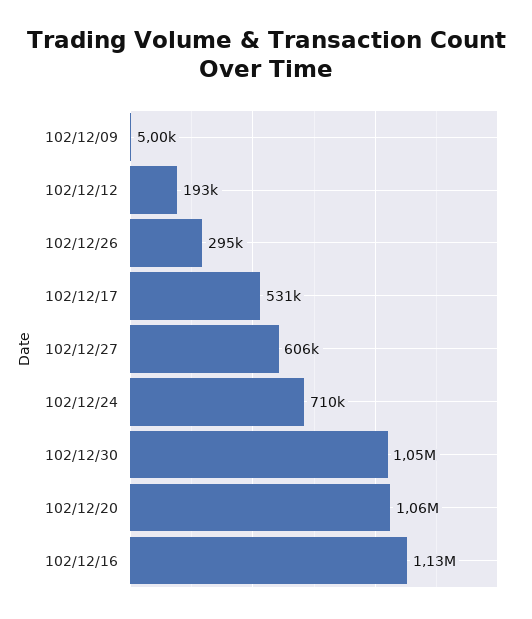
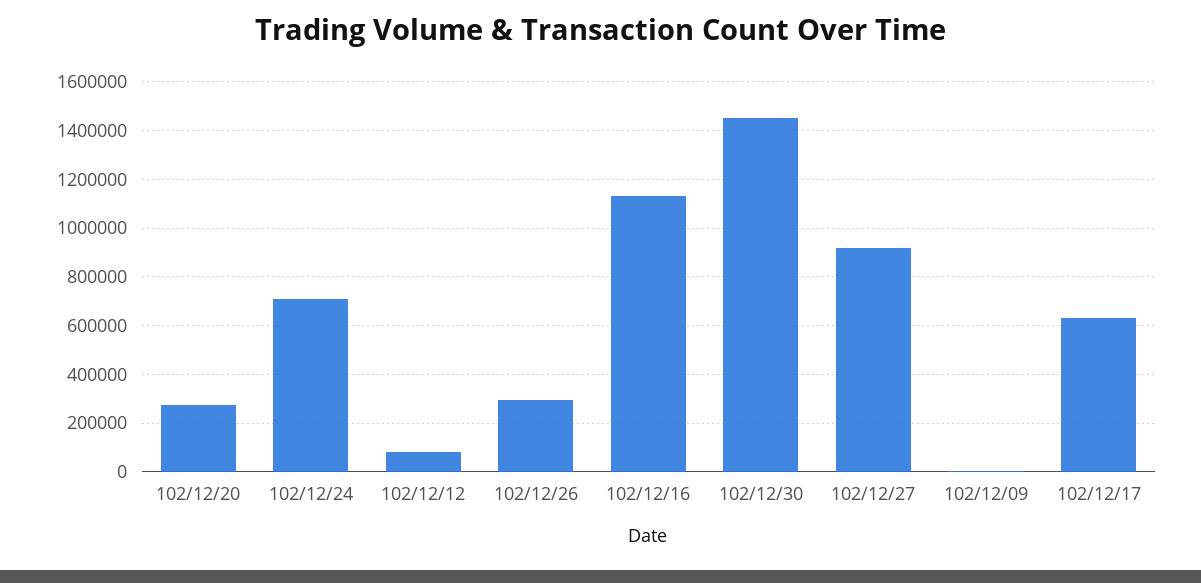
102/12/12: 193000 -> 75000
102/12/17: 531000 -> 625000
102/12/27: 606000 -> 925000
102/12/30: 1050000 -> 1450000
102/12/20: 1060000 -> 275000

